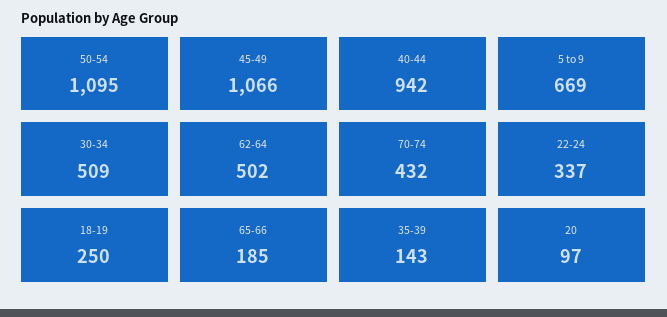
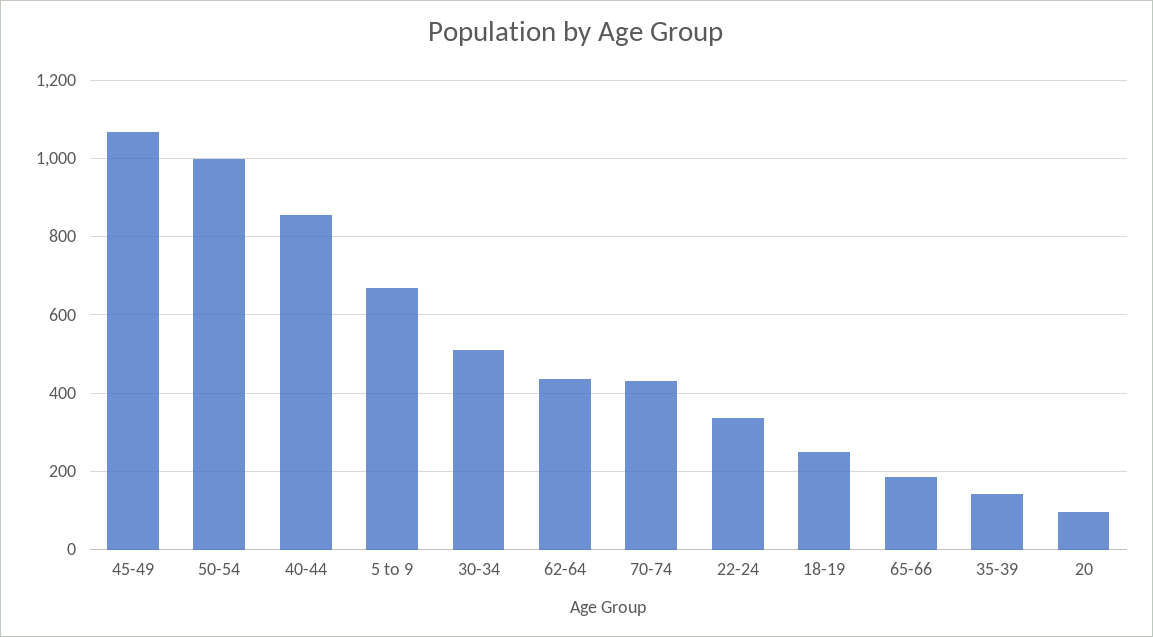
50-54: 1095 -> 1000
40-44: 942 -> 860
62-64: 502 -> 440

